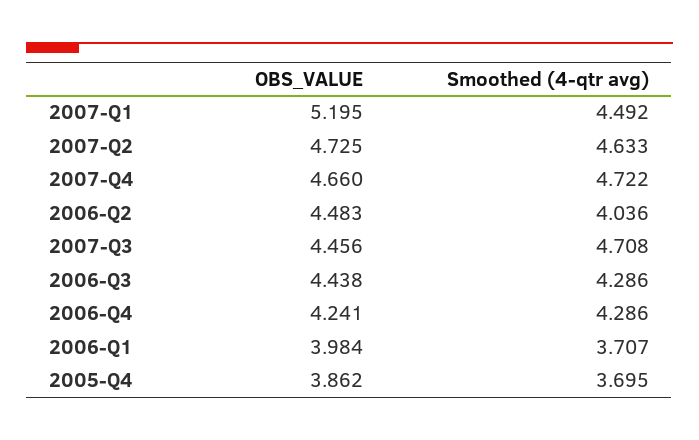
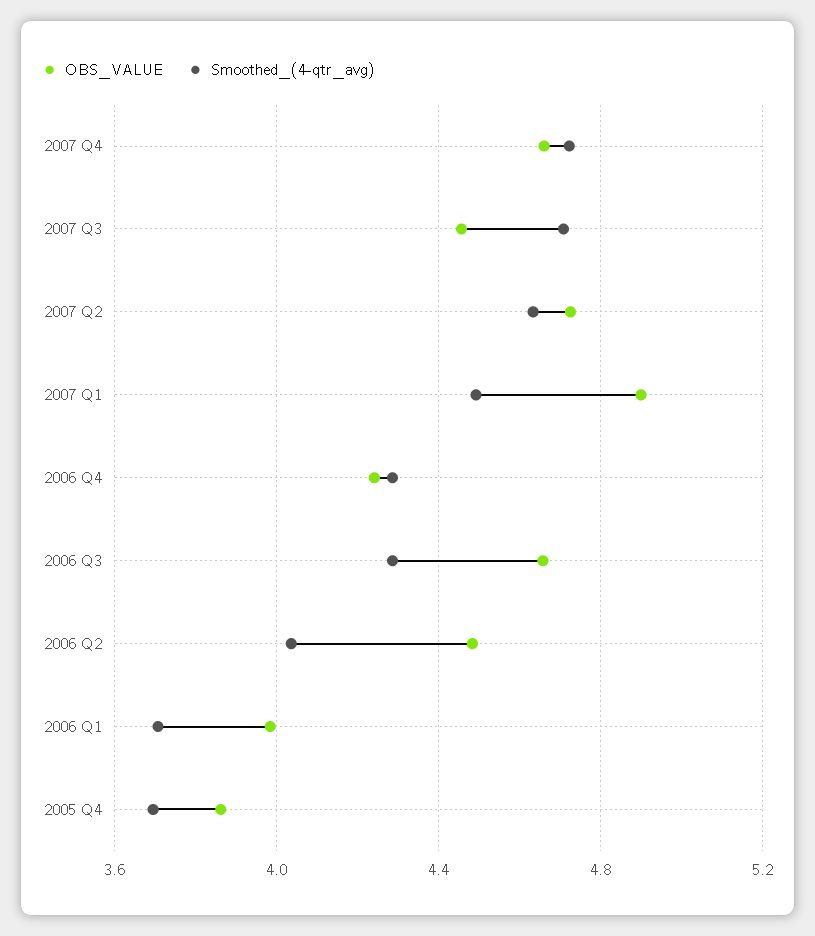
OBS_VALUE, 2007-Q1: 5.195 -> 4.9
OBS_VALUE, 2006-Q3: 4.438 -> 4.65

